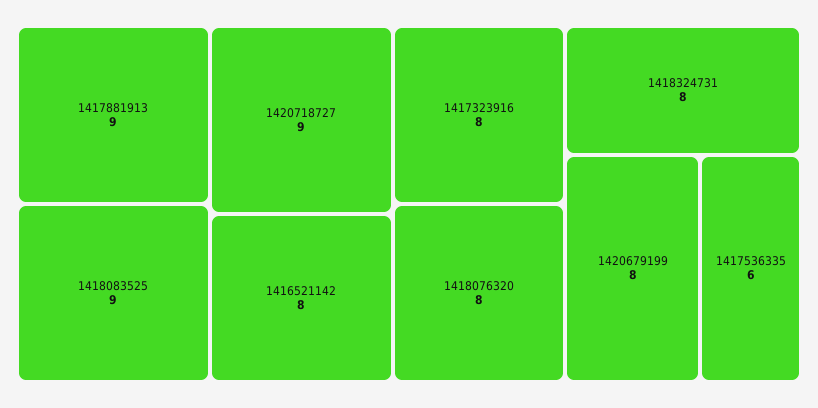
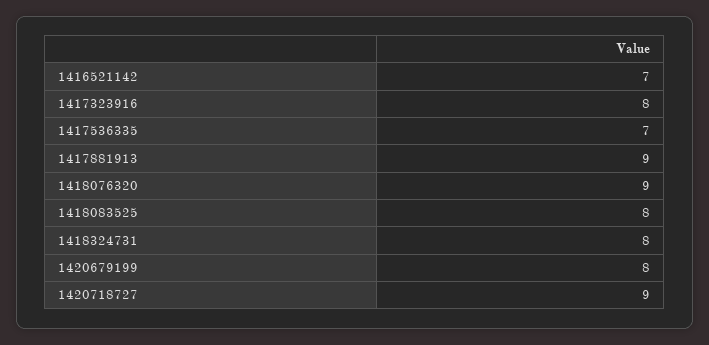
1418083525: 9 -> 8
1416521142: 8 -> 7
1418076320: 8 -> 9
1417536335: 6 -> 7

